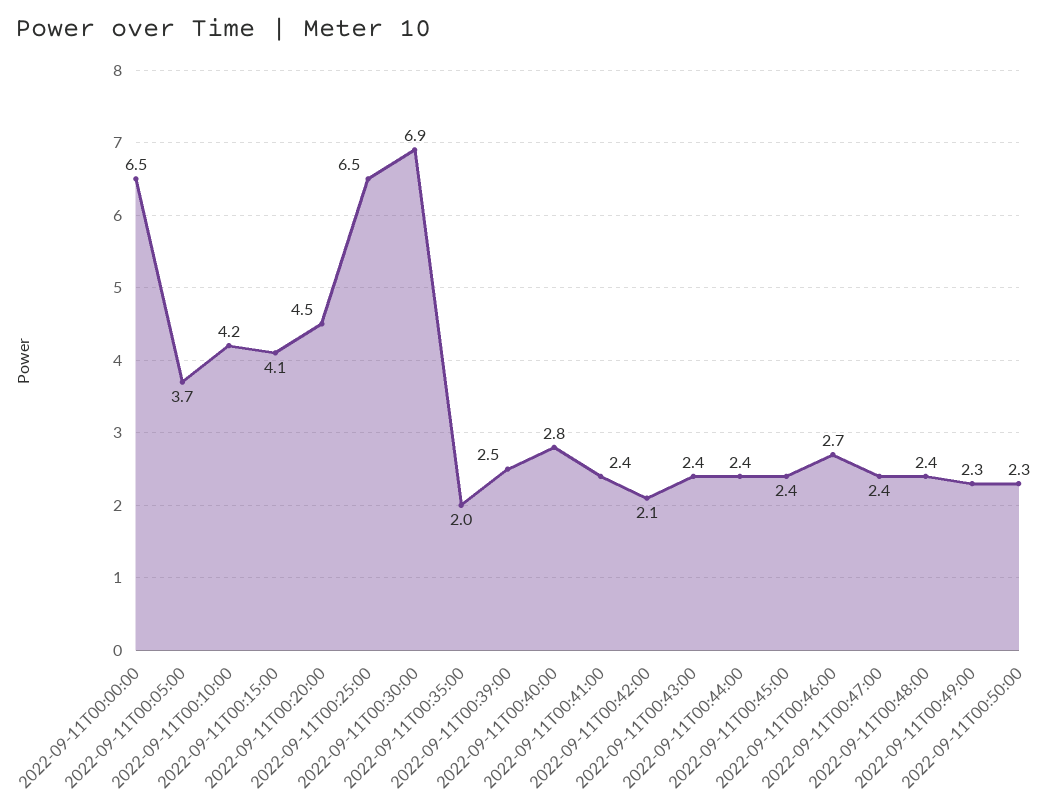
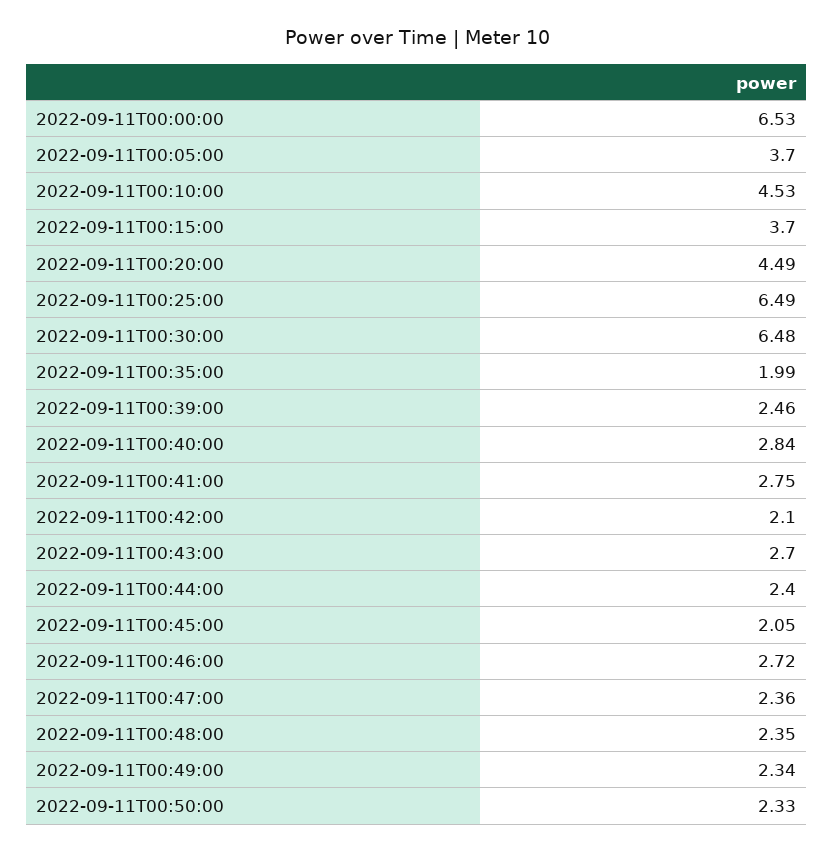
2022-09-11T00:10:00: 4.2 -> 4.53
2022-09-11T00:15:00: 4.1 -> 3.7
2022-09-11T00:30:00: 6.9 -> 6.48
2022-09-11T00:41:00: 2.4 -> 2.75
2022-09-11T00:43:00: 2.4 -> 2.7
2022-09-11T00:45:00: 2.4 -> 2.05

